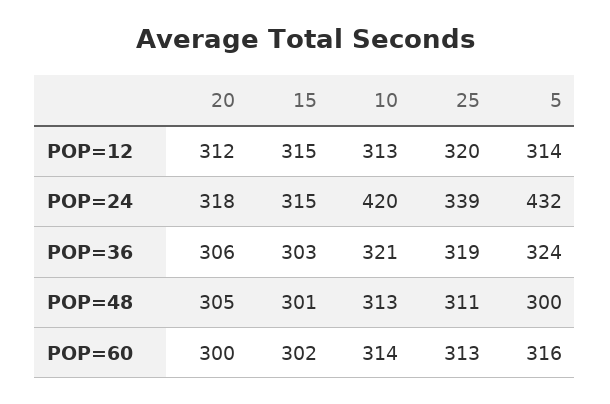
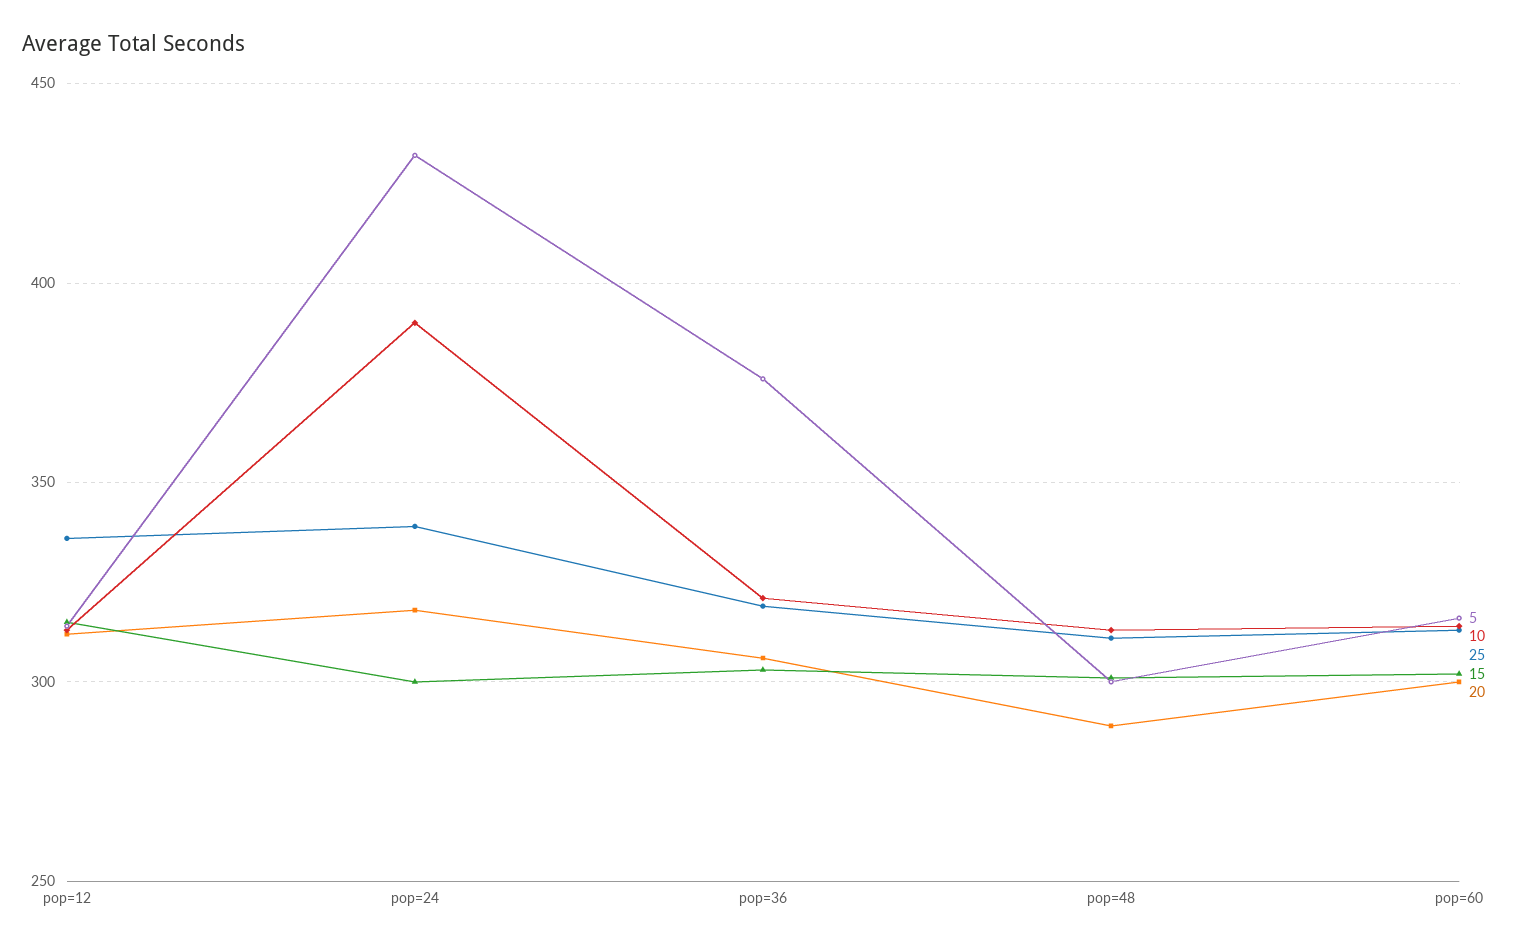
25, POP=12: 320 -> 335
15, POP=24: 315 -> 300
10, POP=24: 420 -> 390
5, POP=36: 324 -> 375
20, POP=48: 305 -> 290

